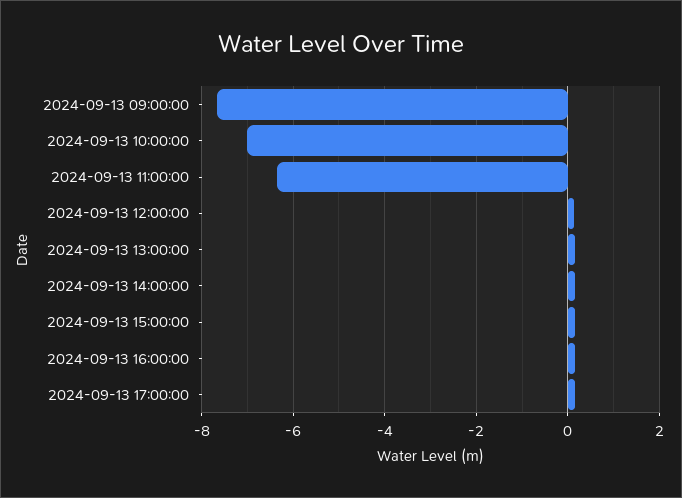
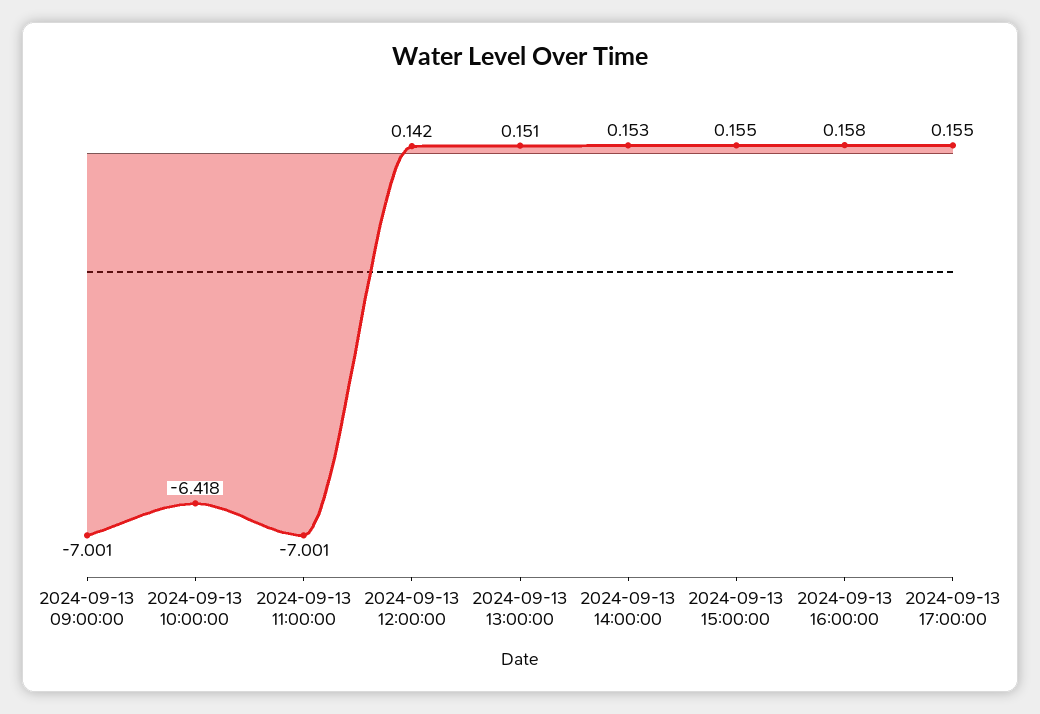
2024-09-13 09:00:00: -7.6 -> -7.001
2024-09-13 10:00:00: -7 -> -6.418
2024-09-13 11:00:00: -6.4 -> -7.001

